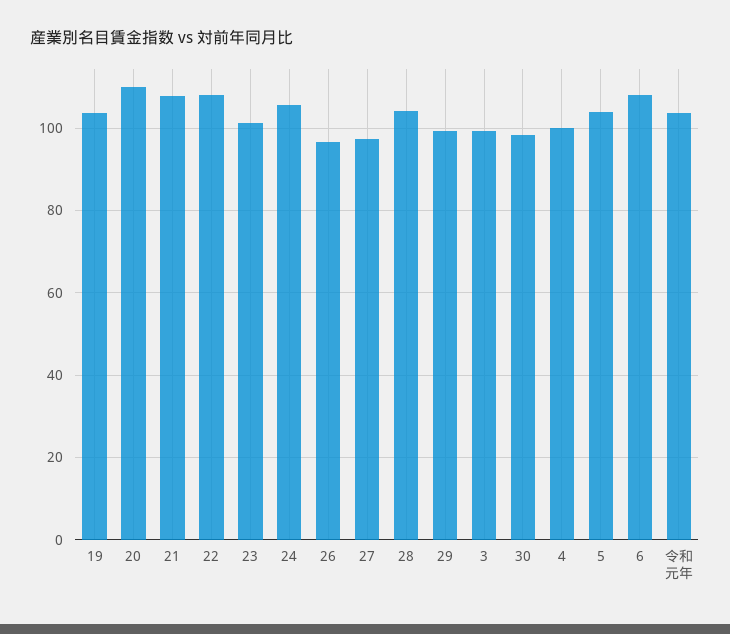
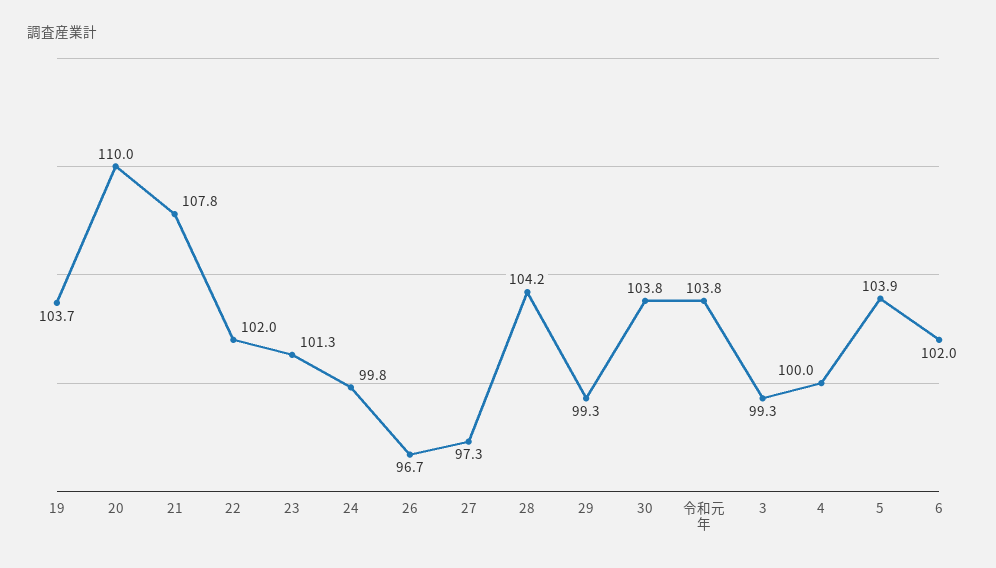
22: 108 -> 102
24: 106 -> 99.8
30: 98 -> 103.8
6: 108 -> 102

